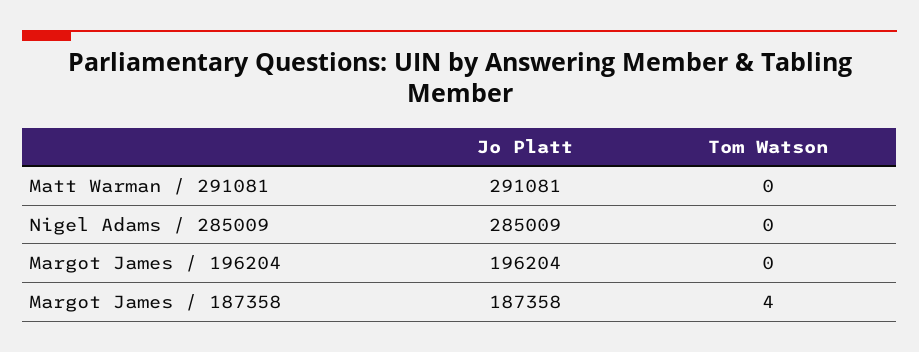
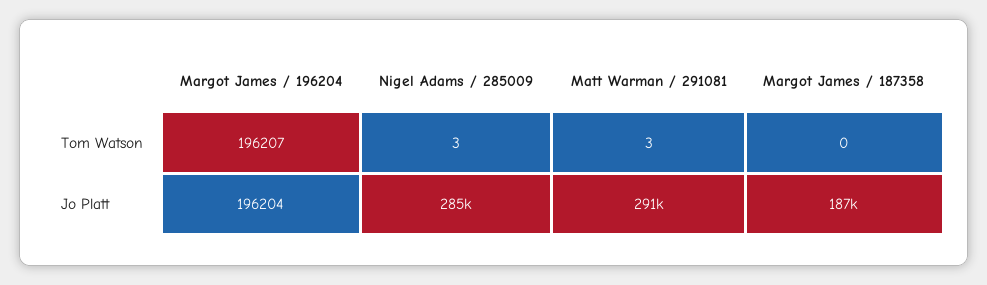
Tom Watson, Matt Warman / 291081: 0 -> 3
Tom Watson, Nigel Adams / 285009: 0 -> 3
Tom Watson, Margot James / 196204: 0 -> 196207
Tom Watson, Margot James / 187358: 4 -> 0

